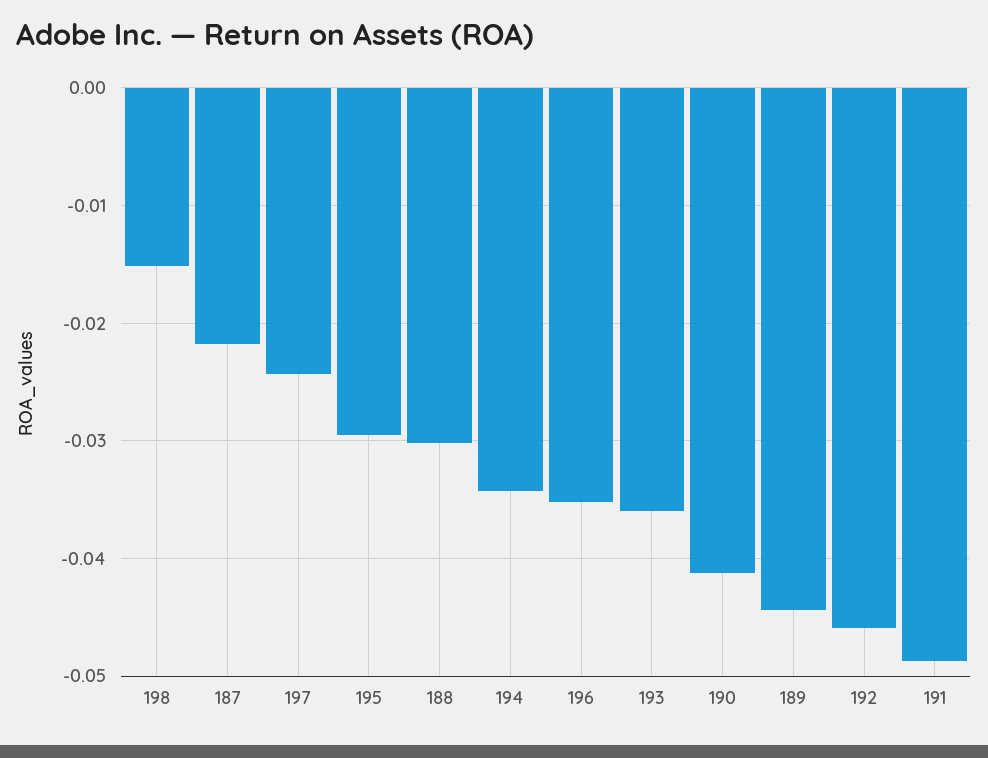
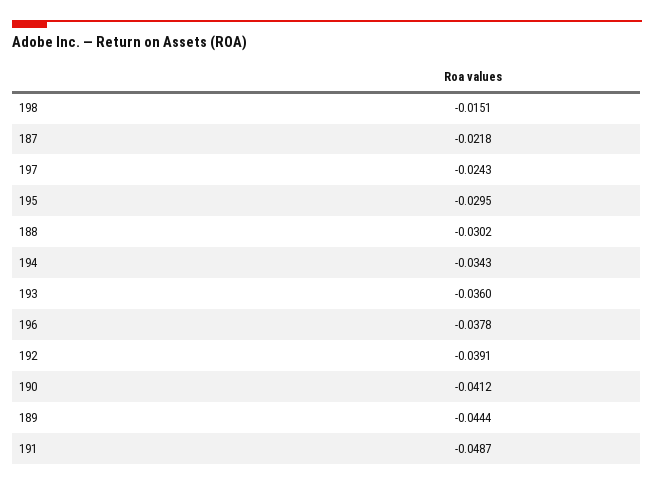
196: -0.035 -> -0.0378
192: -0.046 -> -0.0391

